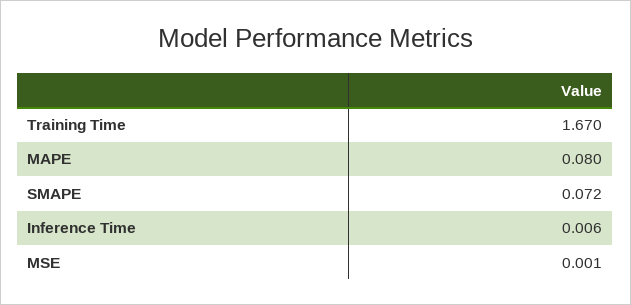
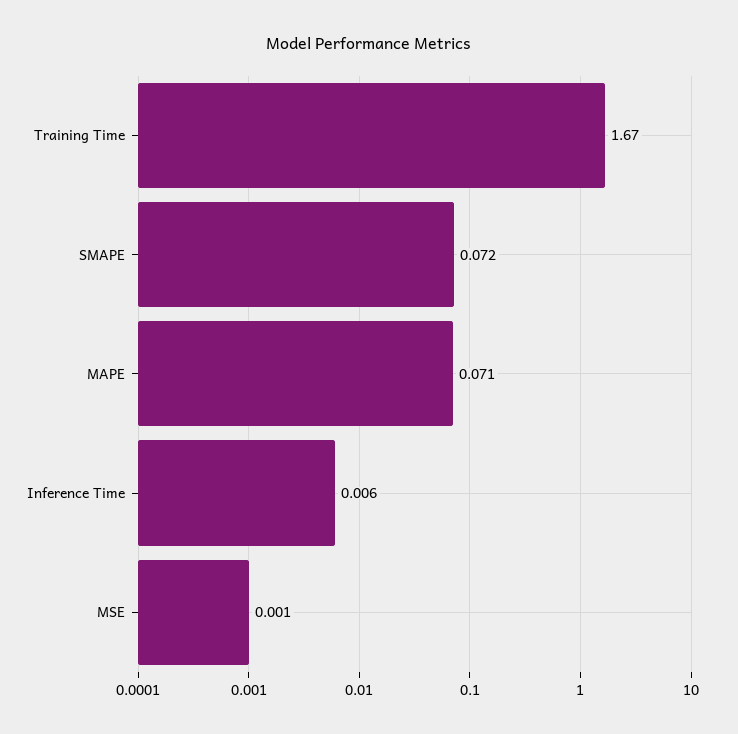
MAPE: 0.08 -> 0.071

